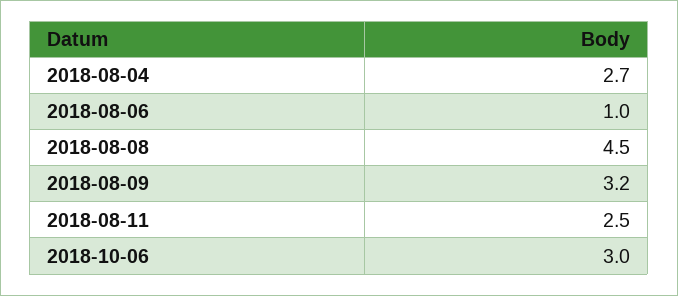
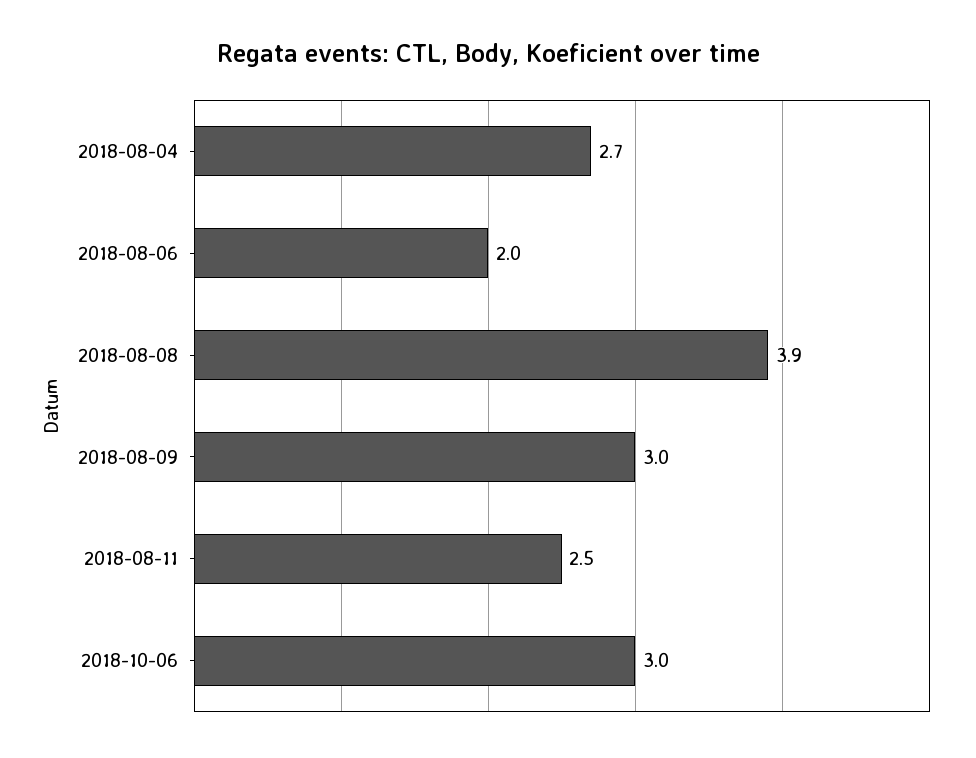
2018-08-06: 1 -> 2
2018-08-08: 4.5 -> 3.9
2018-08-09: 3.2 -> 3

